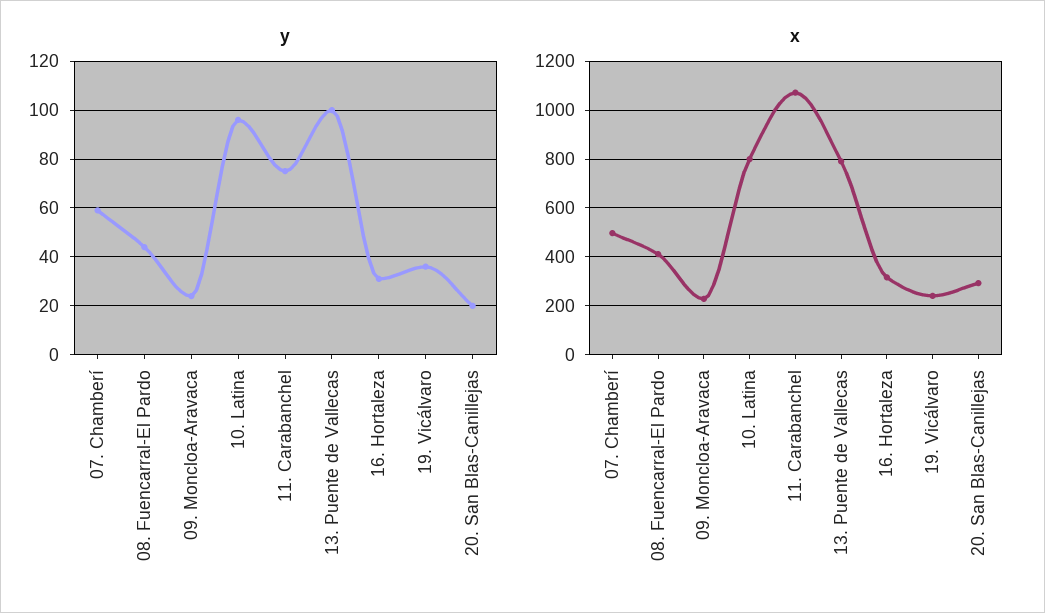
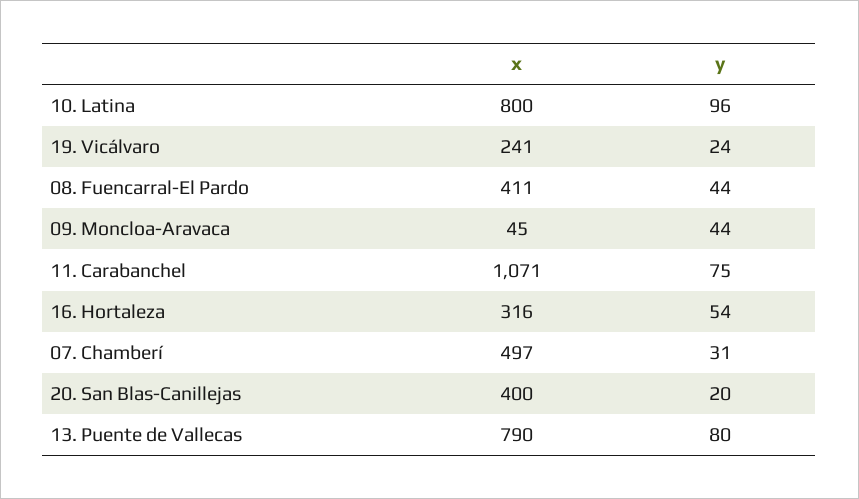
y, 07. Chamberí: 60 -> 31
y, 09. Moncloa-Aravaca: 25 -> 44
y, 13. Puente de Vallecas: 100 -> 80
y, 16. Hortaleza: 30 -> 54
y, 19. Vicálvaro: 35 -> 24
x, 09. Moncloa-Aravaca: 225 -> 45
x, 20. San Blas-Canillejas: 300 -> 400

